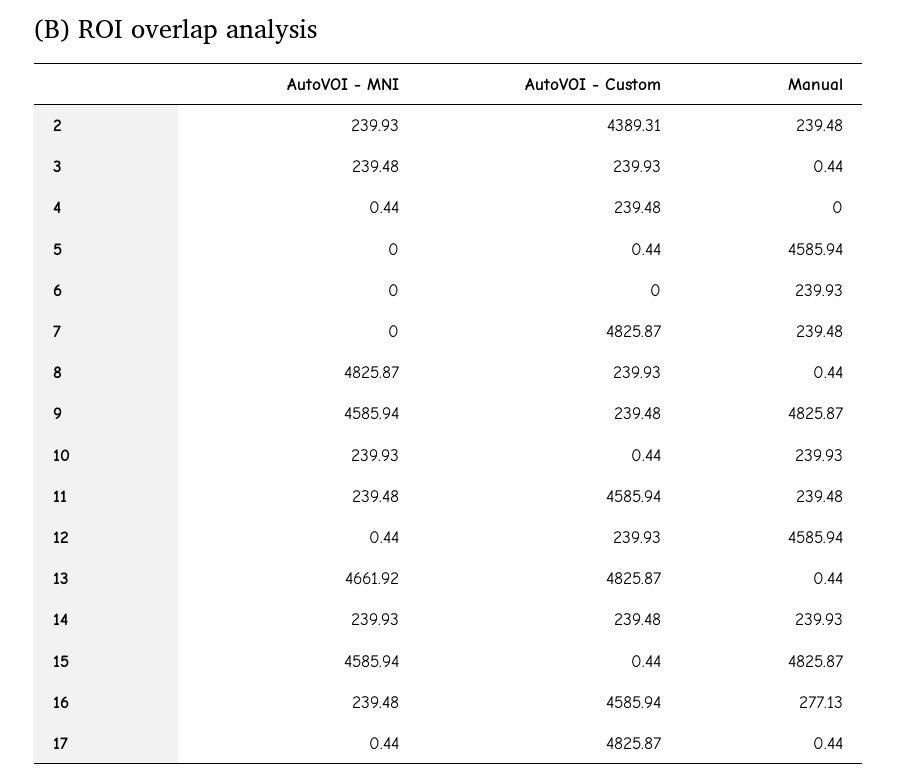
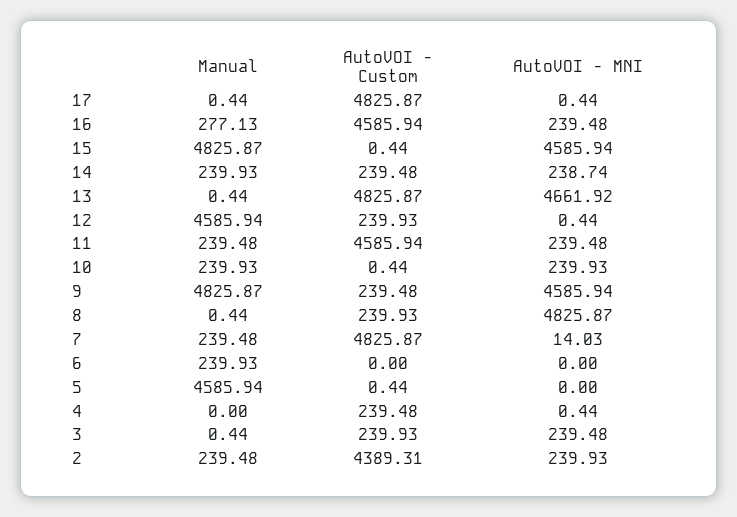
AutoVOI - MNI, 7: 0 -> 14.03
AutoVOI - MNI, 14: 239.93 -> 238.74

